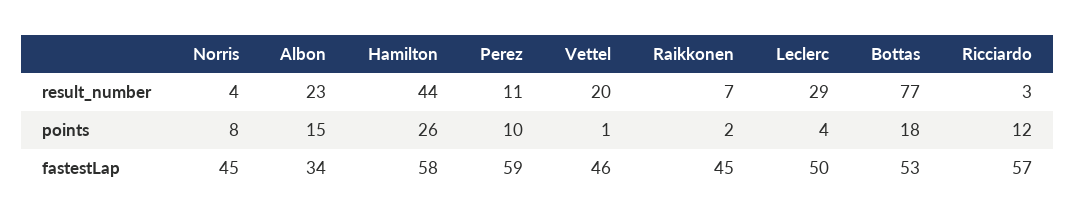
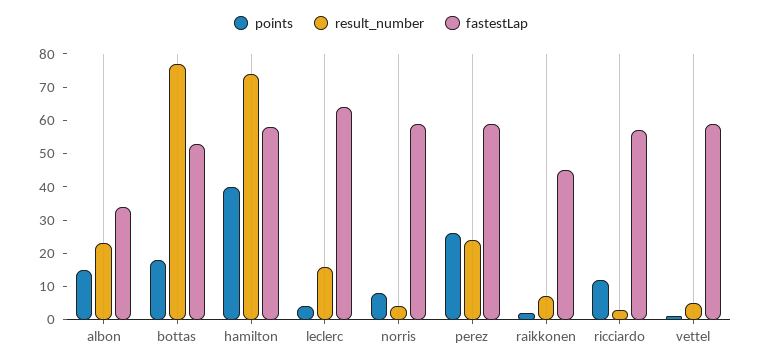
result_number, Hamilton: 44 -> 75
result_number, Perez: 11 -> 25
result_number, Vettel: 20 -> 5
result_number, Leclerc: 29 -> 15
points, Hamilton: 26 -> 40
points, Perez: 10 -> 25
fastestLap, Norris: 45 -> 60
fastestLap, Vettel: 46 -> 60
fastestLap, Leclerc: 50 -> 65

